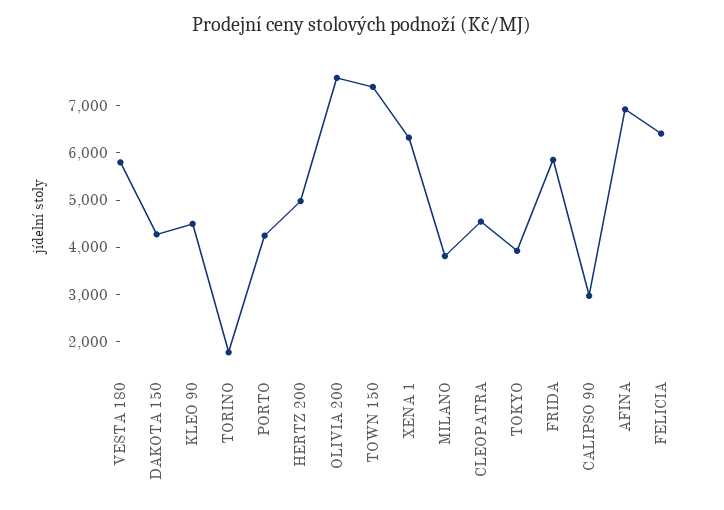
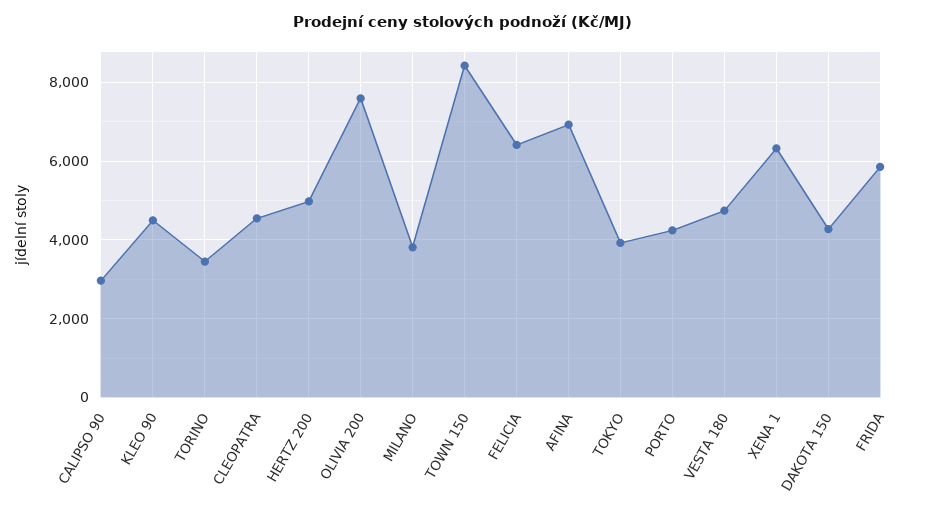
VESTA 180: 5800 -> 4800
TORINO: 1800 -> 3400
TOWN 150: 7400 -> 8400

